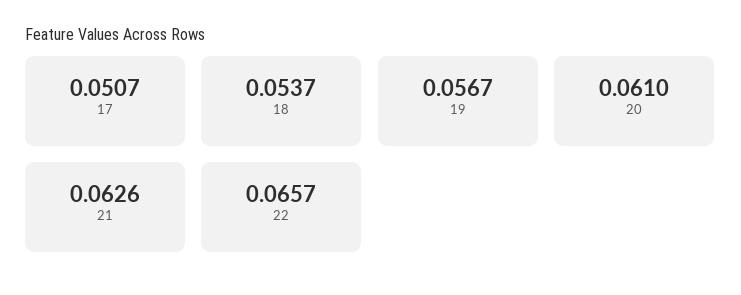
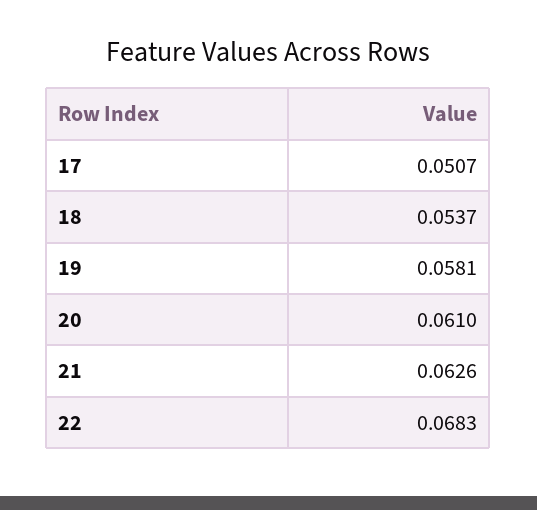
19: 0.0567 -> 0.0581
22: 0.0657 -> 0.0683

